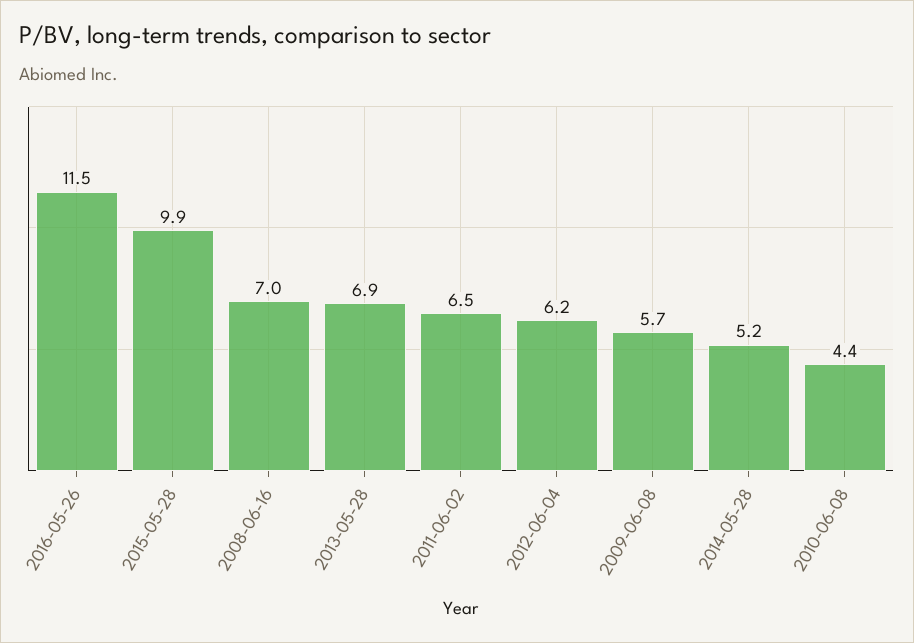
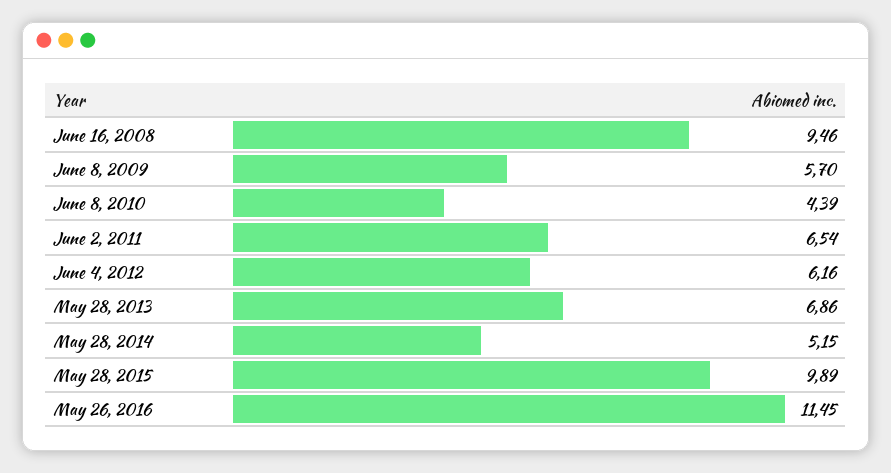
2008-06-16: 7 -> 9.46

